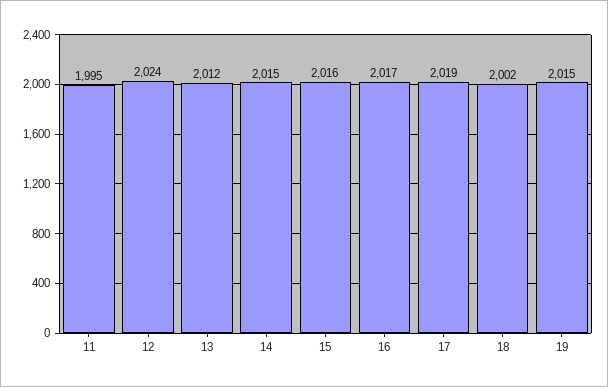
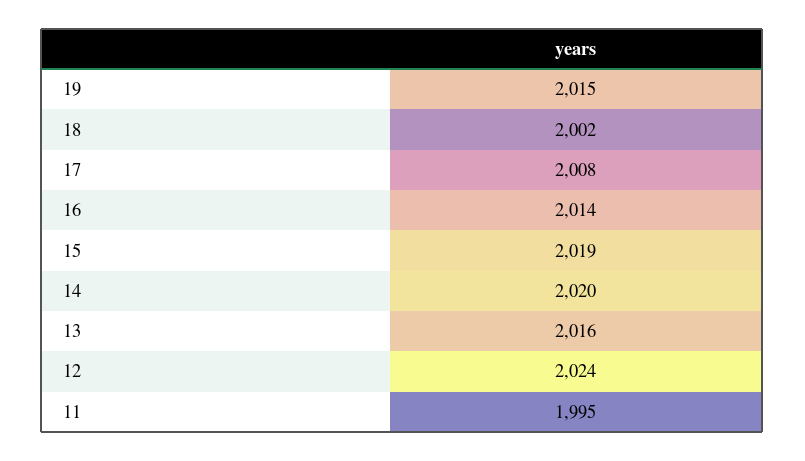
13: 2012 -> 2016
14: 2015 -> 2020
15: 2016 -> 2019
16: 2017 -> 2014
17: 2019 -> 2008

